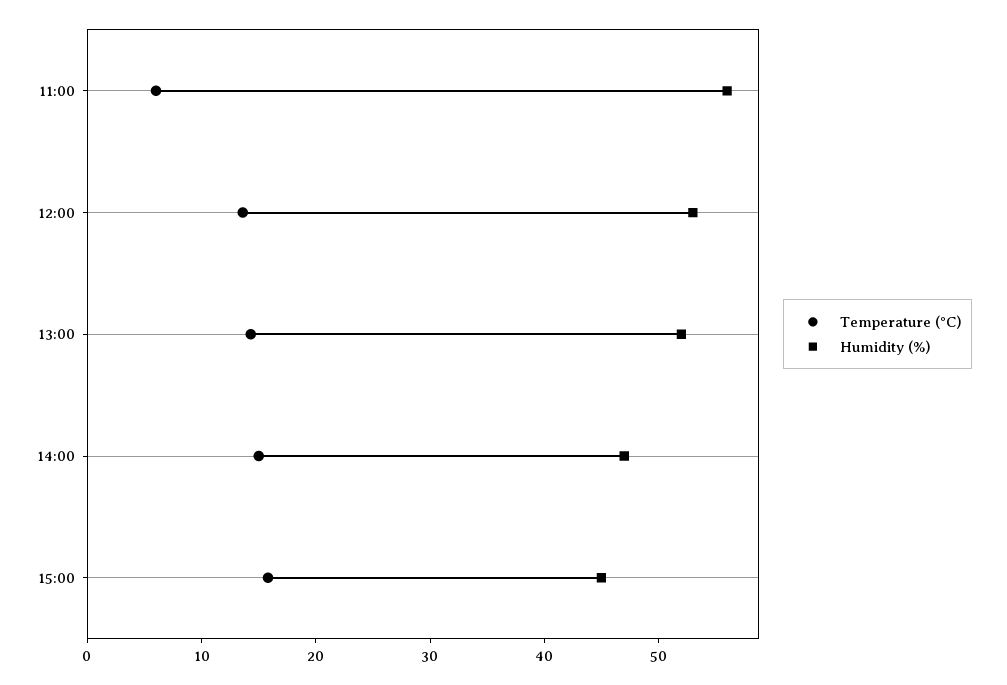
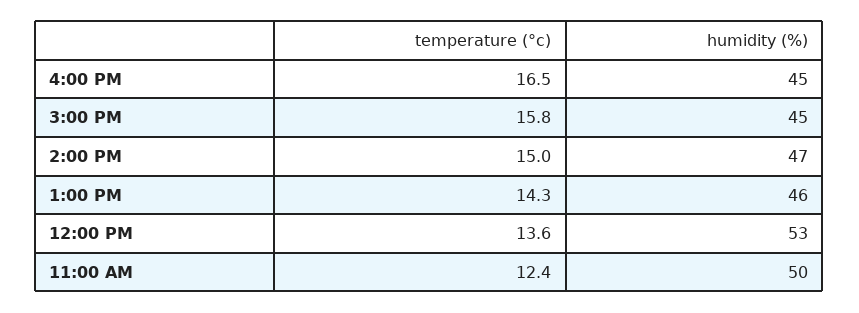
Temperature (°C), 11:00: 6 -> 12.4
Humidity (%), 11:00: 56 -> 50
Humidity (%), 13:00: 52 -> 46
Temperature (°C), 4:00 PM: none -> 16.5
Humidity (%), 4:00 PM: none -> 45

